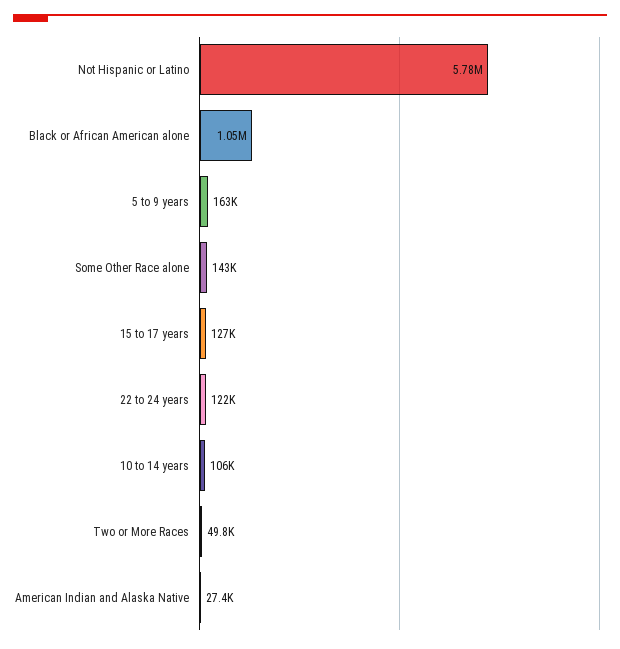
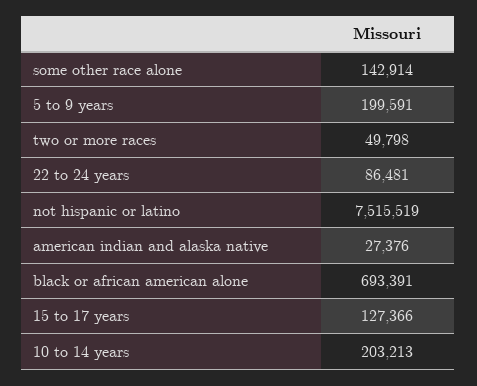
Not Hispanic or Latino: 5780000 -> 7515519
Black or African American alone: 1050000 -> 693391
5 to 9 years: 163000 -> 199591
22 to 24 years: 122000 -> 86481
10 to 14 years: 106000 -> 203213

